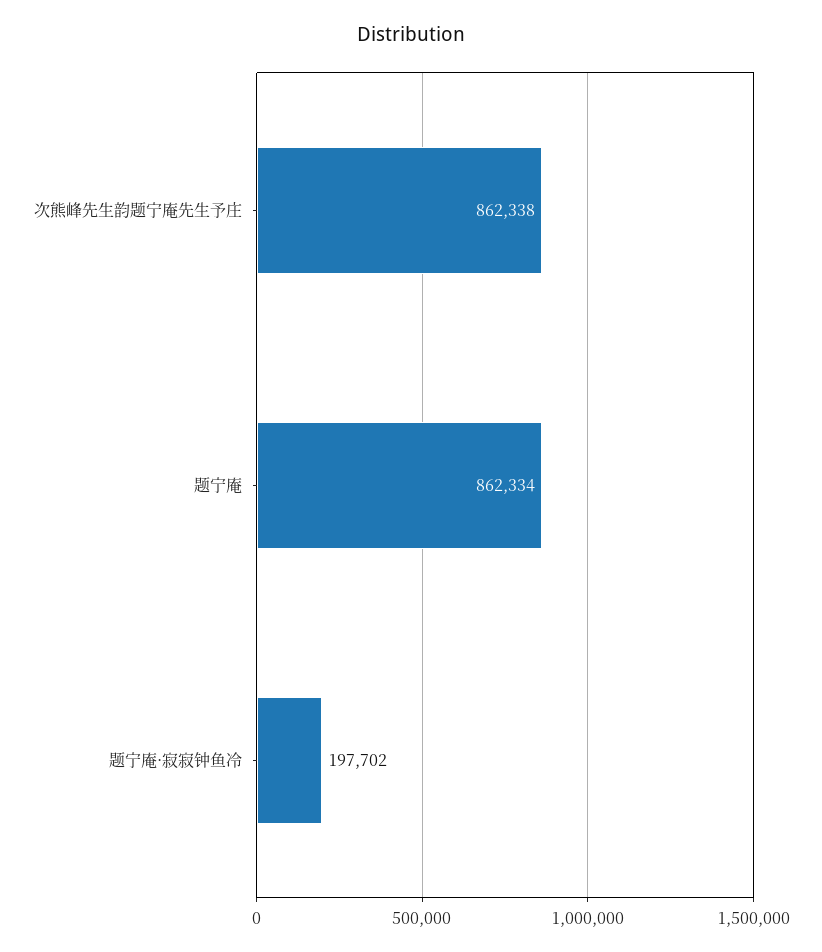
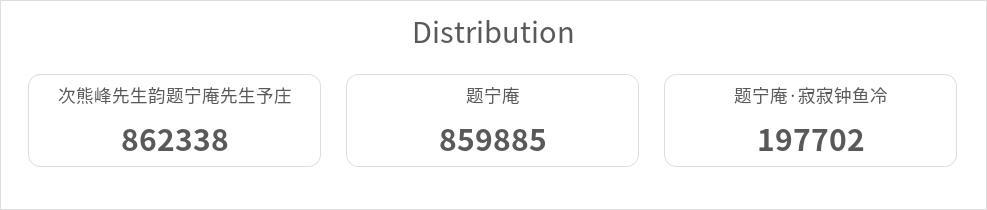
题宁庵: 862334 -> 859885

